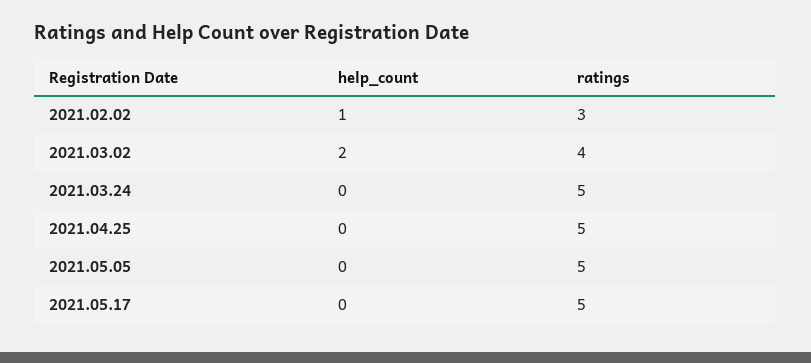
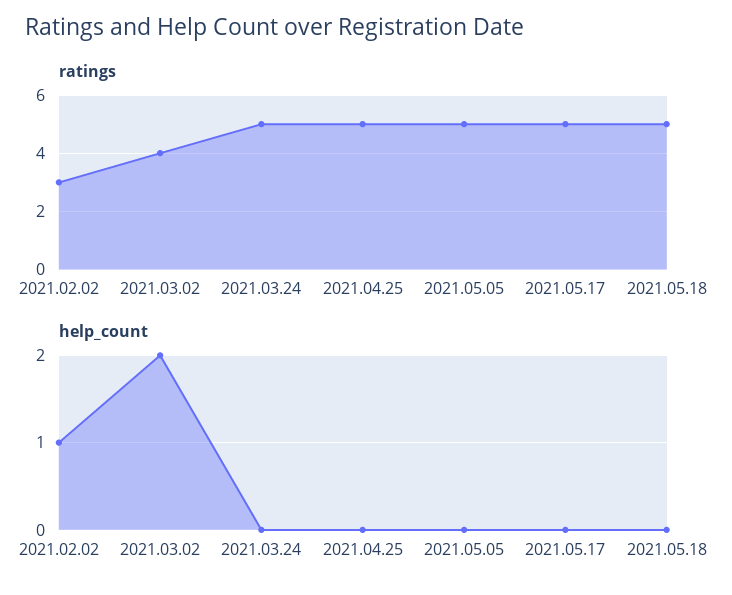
ratings, 2021.05.18: none -> 5
help_count, 2021.05.18: none -> 0

